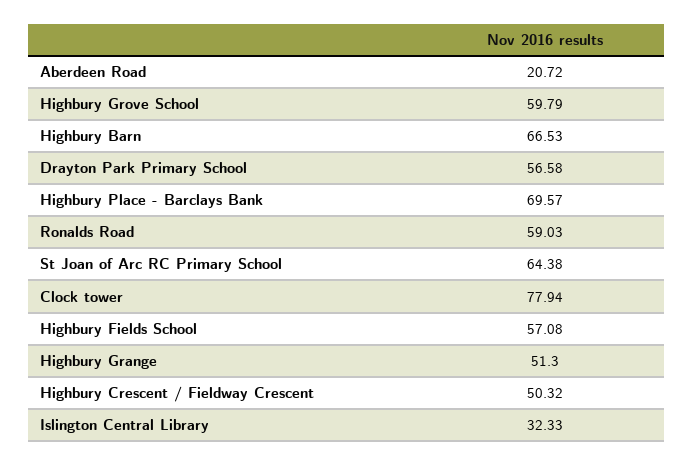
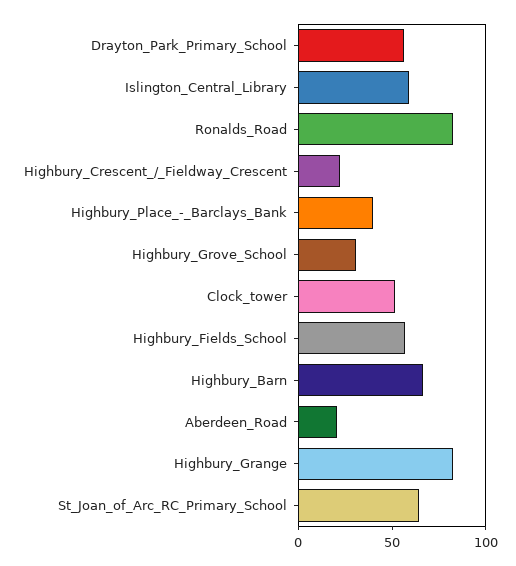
Highbury Grove School: 59.79 -> 30
Highbury Place - Barclays Bank: 69.57 -> 40
Ronalds Road: 59.03 -> 80
Clock tower: 77.94 -> 50
Highbury Grange: 51.3 -> 80
Highbury Crescent / Fieldway Crescent: 50.32 -> 20
Islington Central Library: 32.33 -> 60

